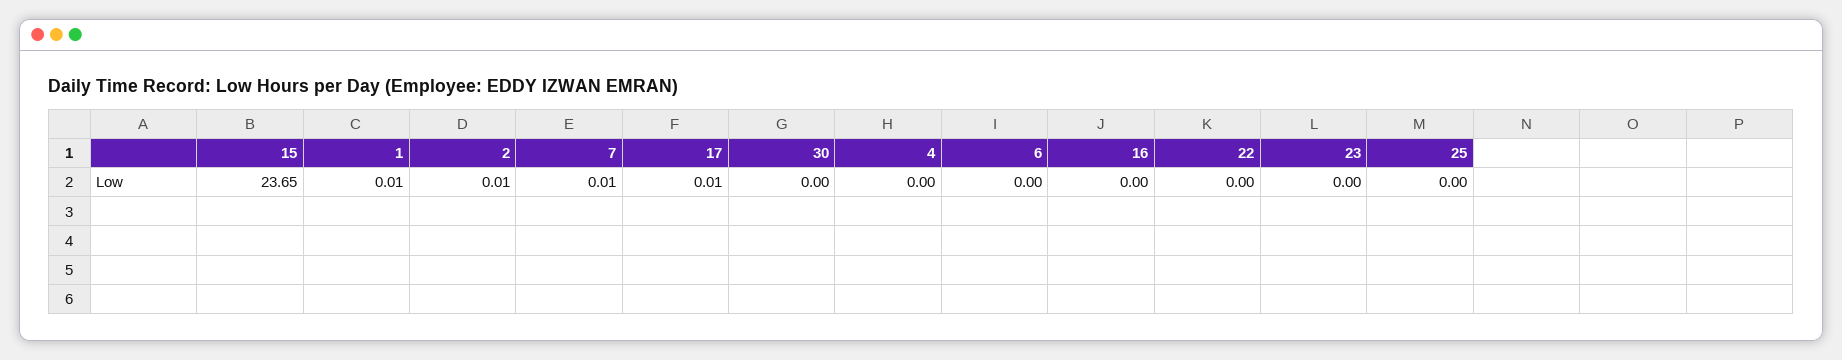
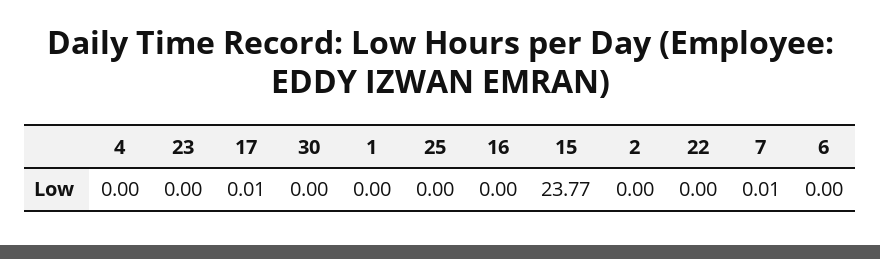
15: 23.65 -> 23.77
1: 0.01 -> 0
2: 0.01 -> 0

